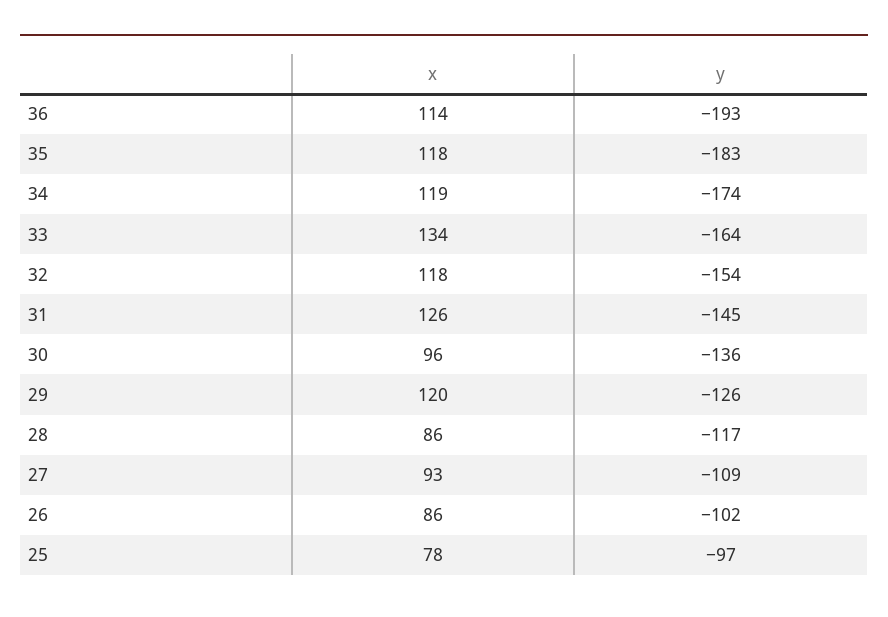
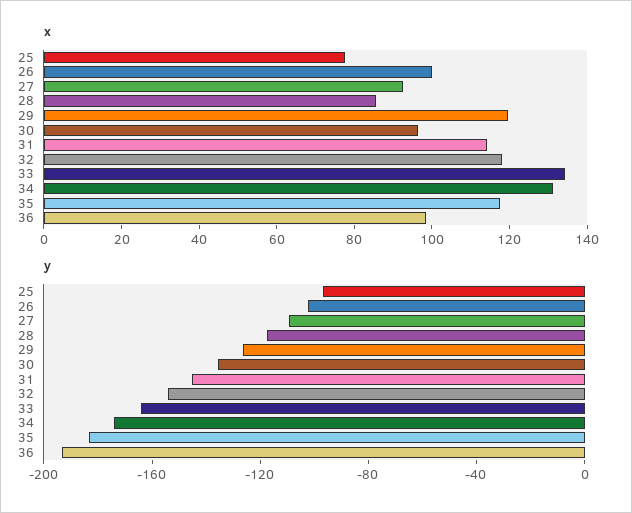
x, 36: 114 -> 100
x, 34: 119 -> 130
x, 31: 126 -> 115
x, 26: 86 -> 100

